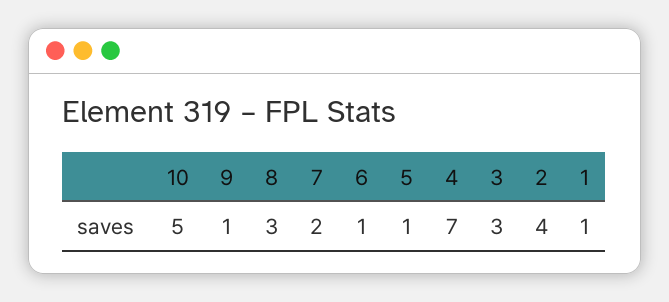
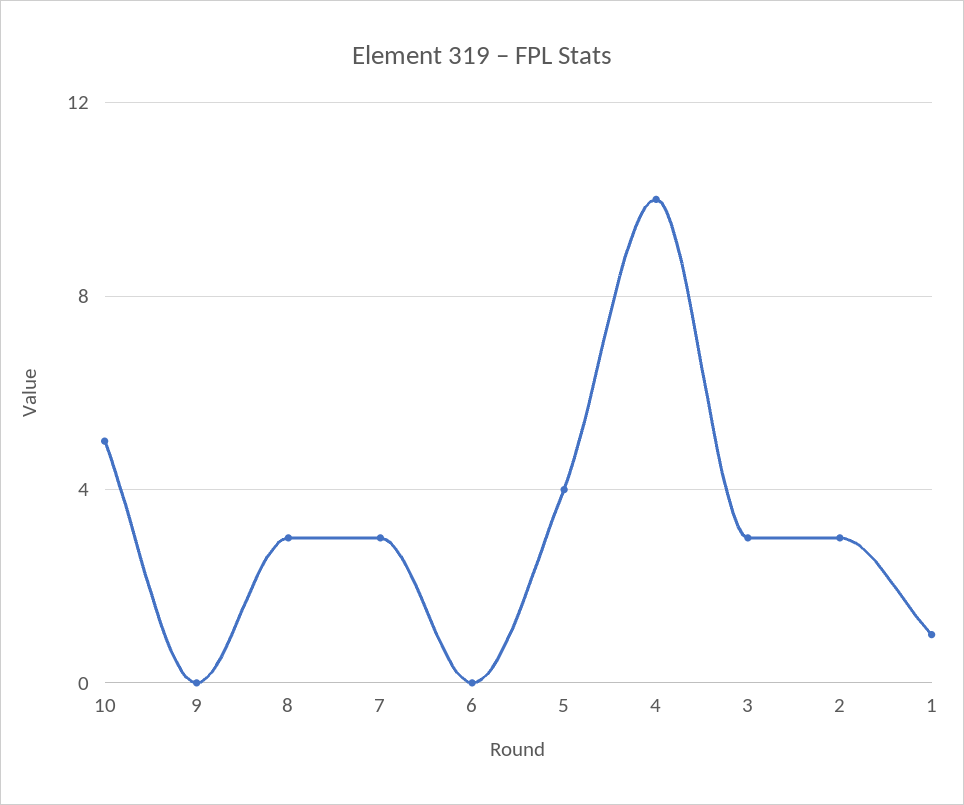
9: 1 -> 0
7: 2 -> 3
6: 1 -> 0
5: 1 -> 4
4: 7 -> 10
2: 4 -> 3

